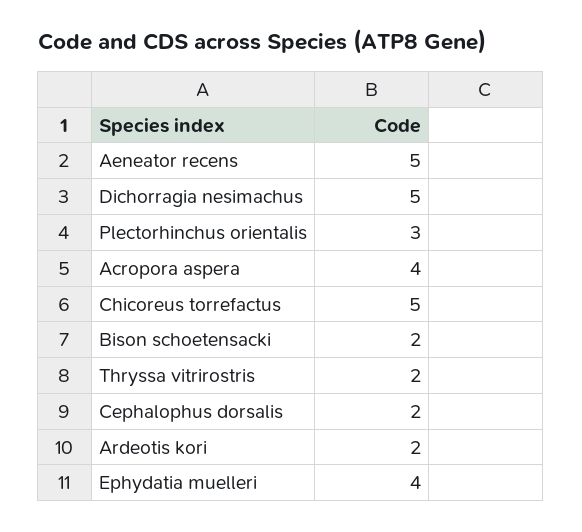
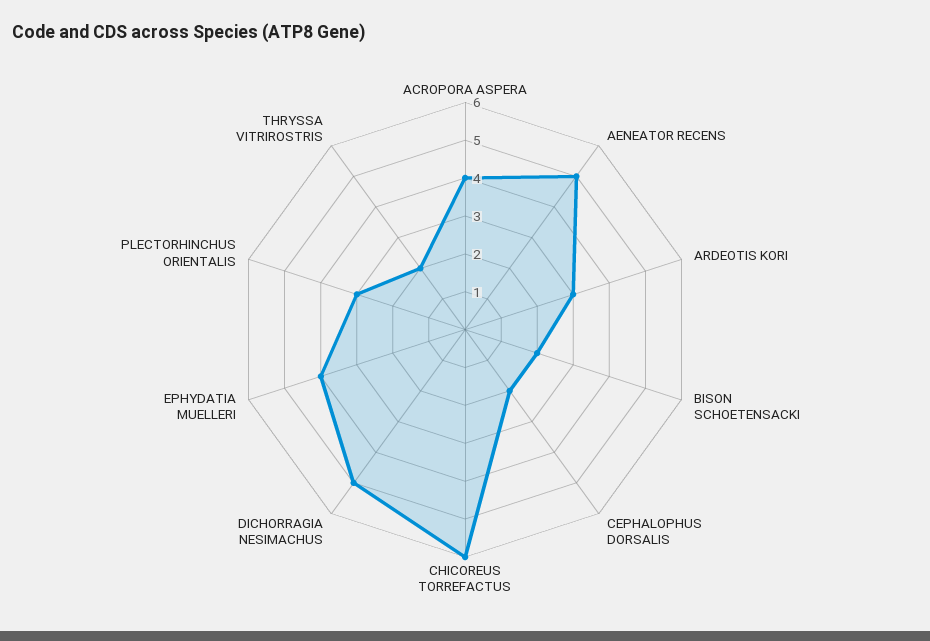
Chicoreus torrefactus: 5 -> 6
Ardeotis kori: 2 -> 3

